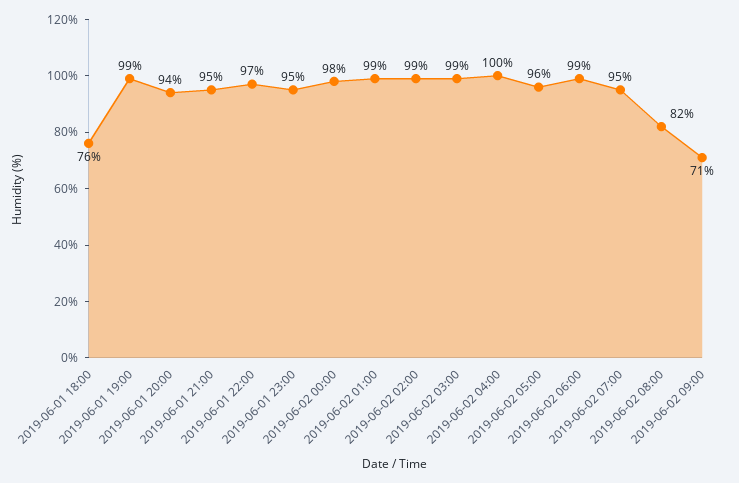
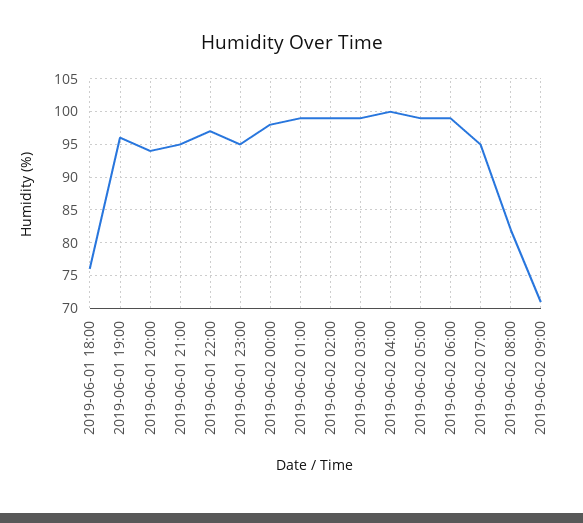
2019-06-01 19:00: 99 -> 96
2019-06-02 05:00: 96 -> 99

